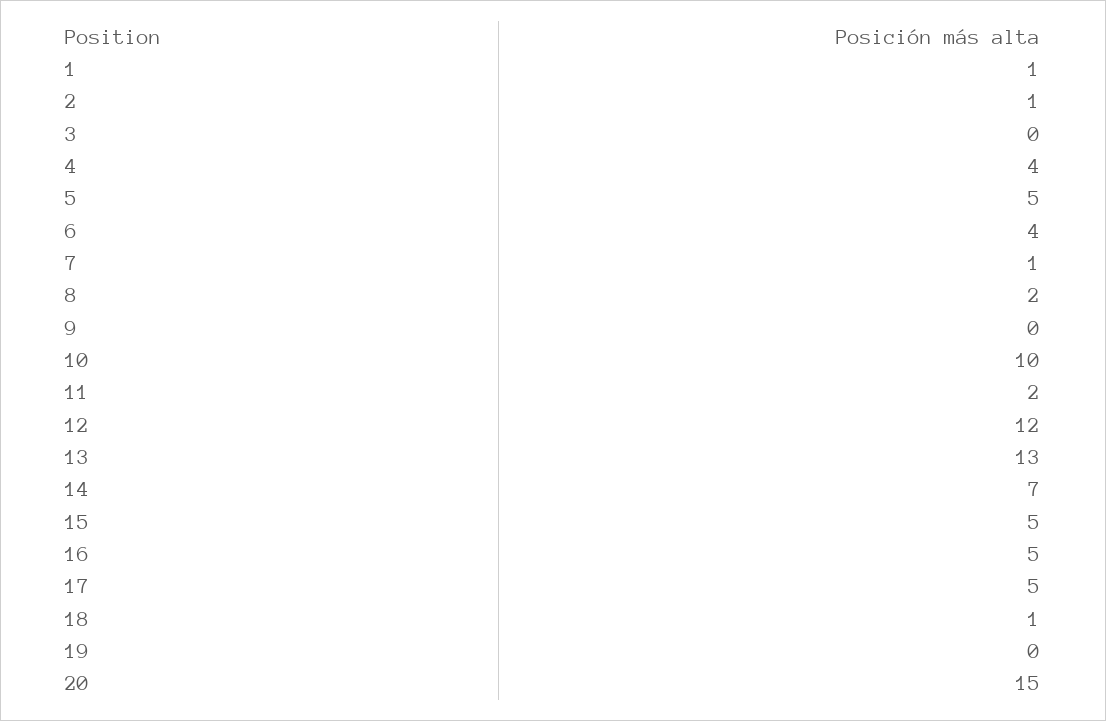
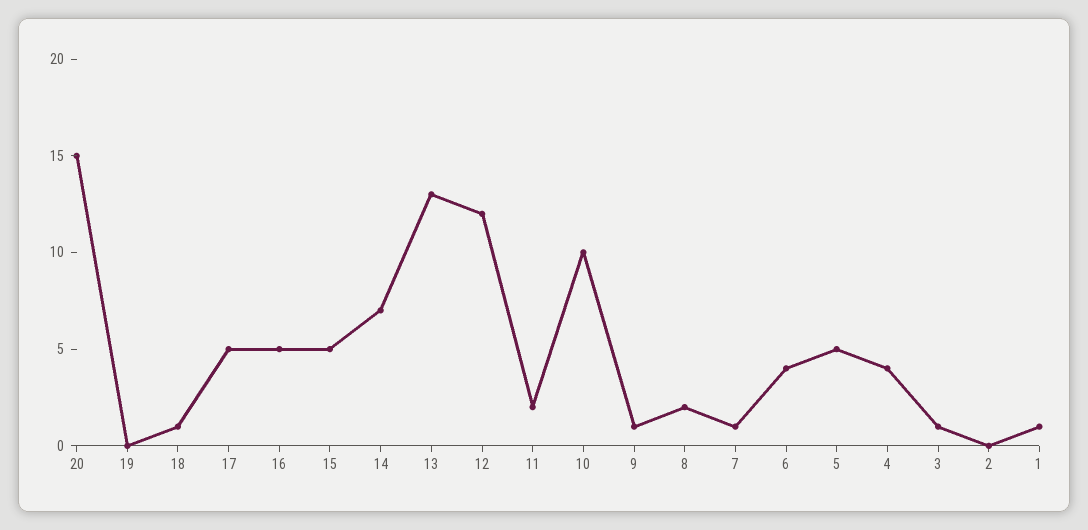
2: 1 -> 0
3: 0 -> 1
9: 0 -> 1

